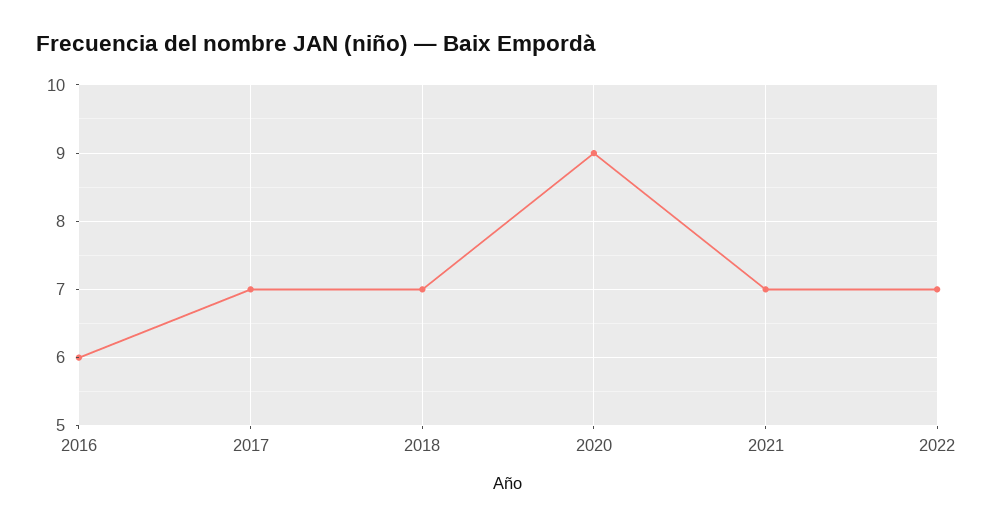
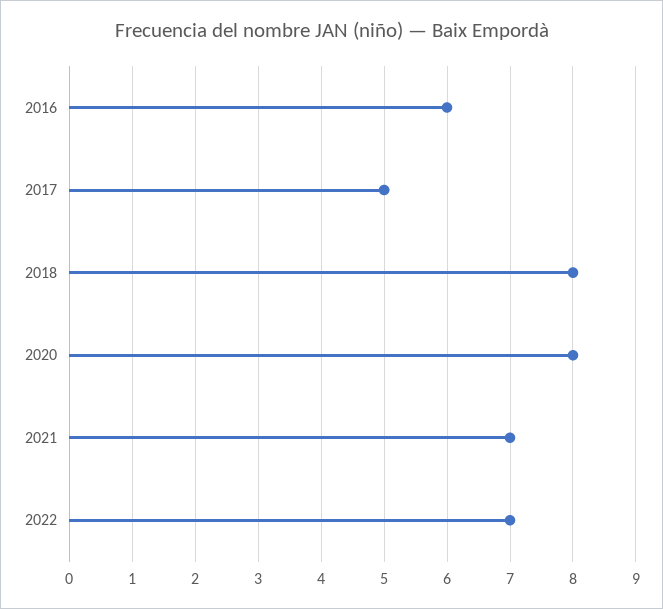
2017: 7 -> 5
2018: 7 -> 8
2020: 9 -> 8

